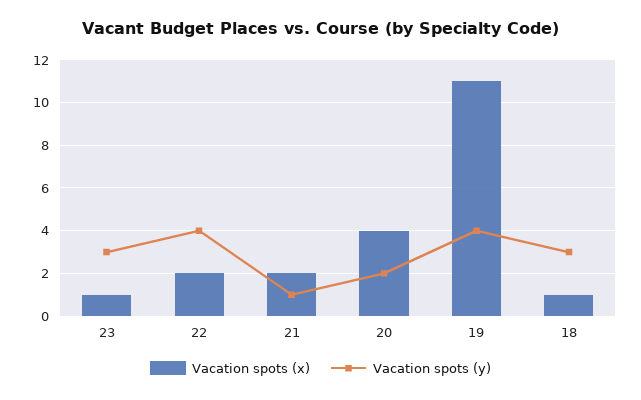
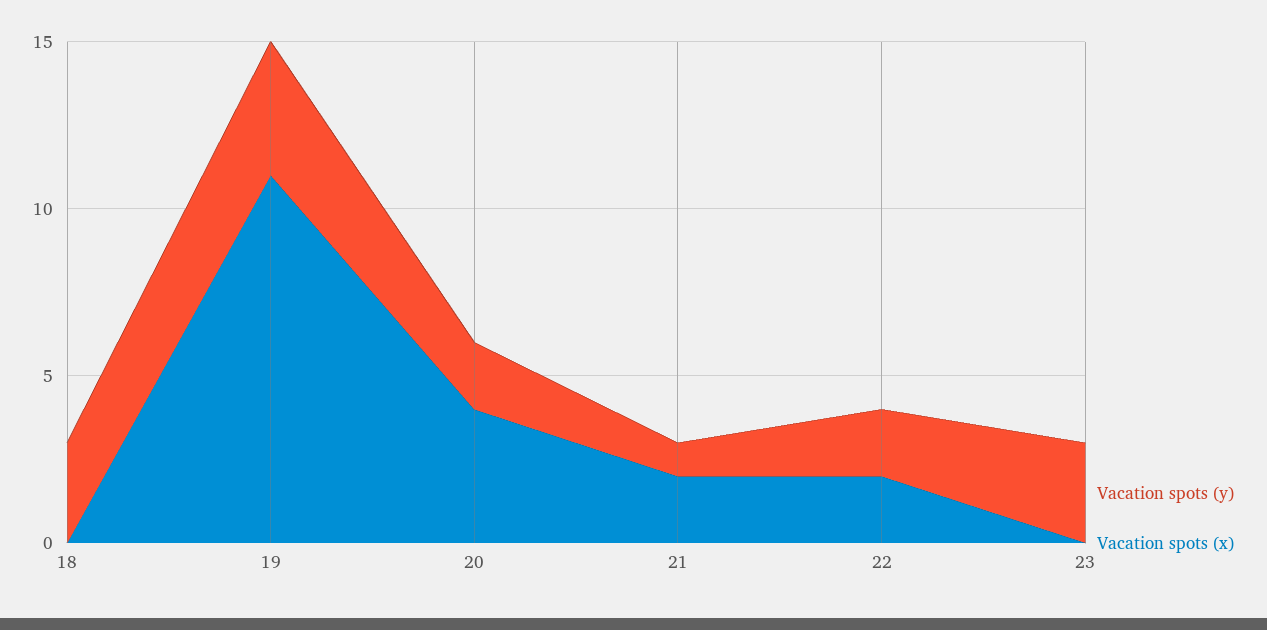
Vacation spots (x), 23: 1 -> 0
Vacation spots (y), 22: 4 -> 2
Vacation spots (x), 18: 1 -> 0

